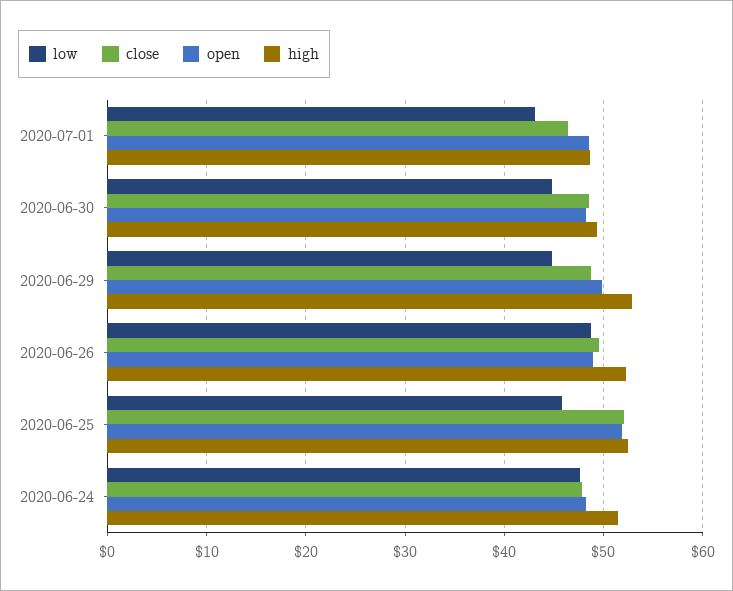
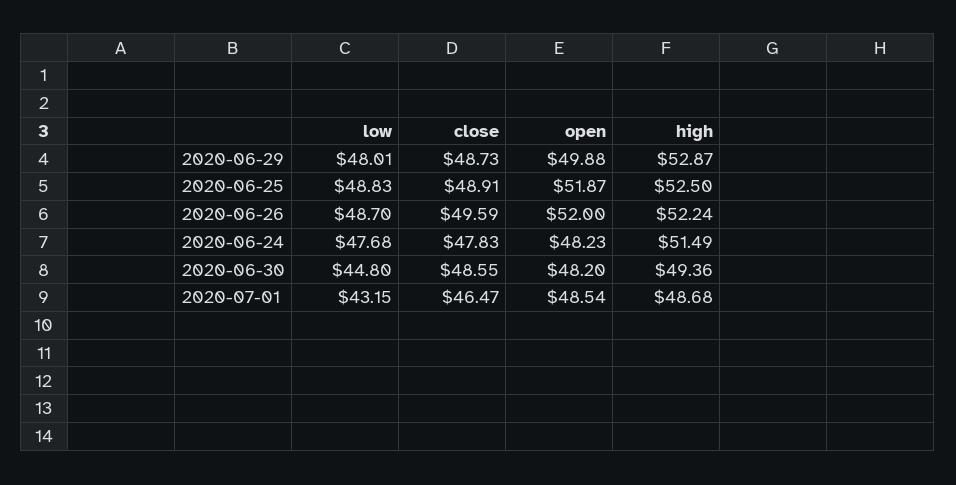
low, 2020-06-29: 45 -> 48.01
open, 2020-06-26: 49 -> 52
low, 2020-06-25: 46 -> 48.83
close, 2020-06-25: 52 -> 48.91

